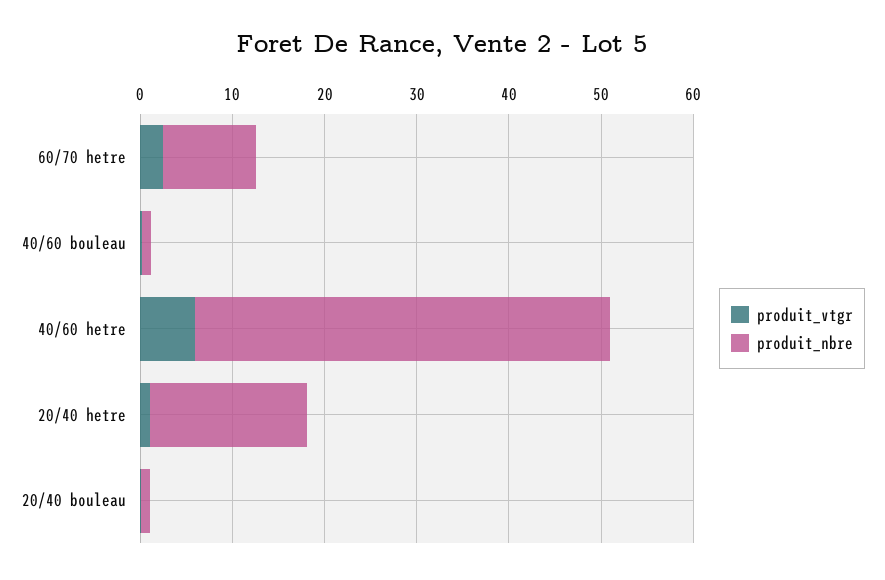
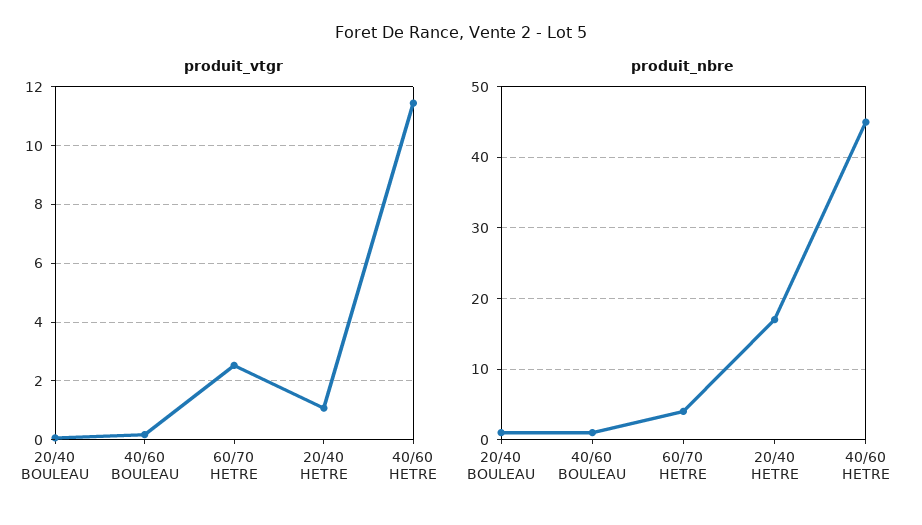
produit_nbre, 60/70 hetre: 10 -> 4
produit_vtgr, 40/60 hetre: 6 -> 11.5

